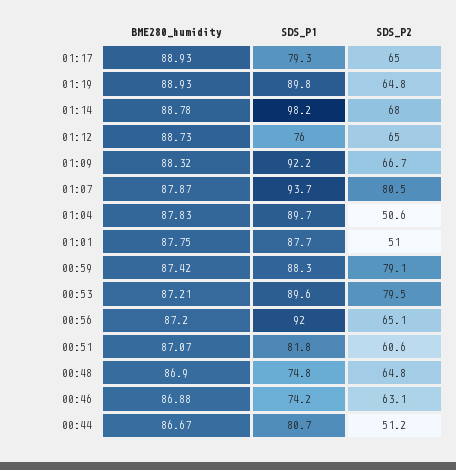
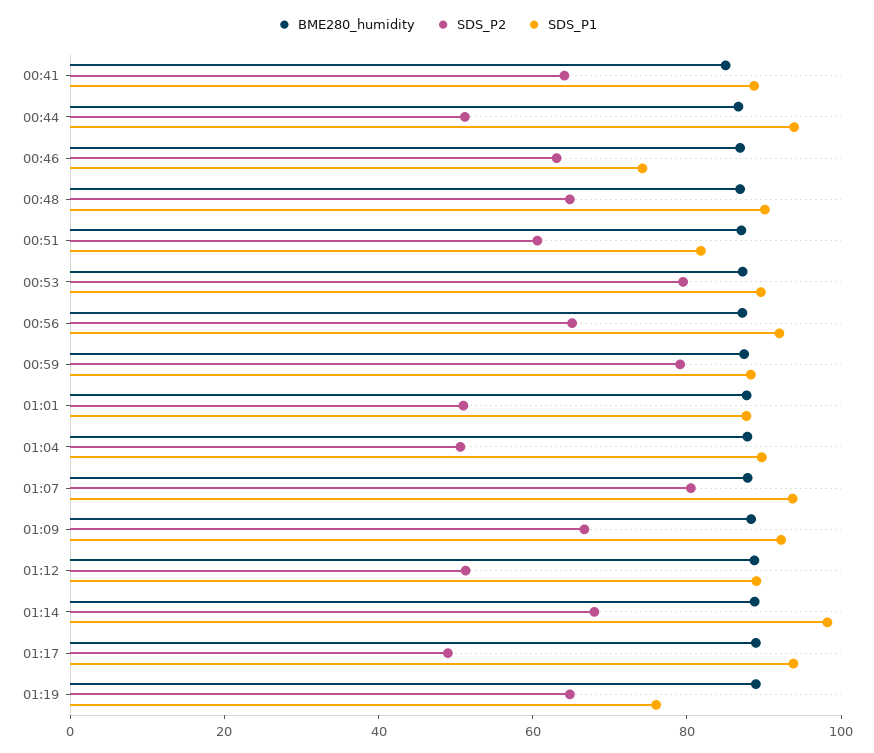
SDS_P1, 01:17: 79.3 -> 95
SDS_P2, 01:17: 65 -> 50
SDS_P1, 01:19: 89.8 -> 75
SDS_P1, 01:12: 76 -> 90
SDS_P2, 01:12: 65 -> 50
SDS_P1, 00:48: 74.8 -> 90
SDS_P1, 00:44: 80.7 -> 95
BME280_humidity, 00:41: none -> 85
SDS_P2, 00:41: none -> 65
SDS_P1, 00:41: none -> 90

